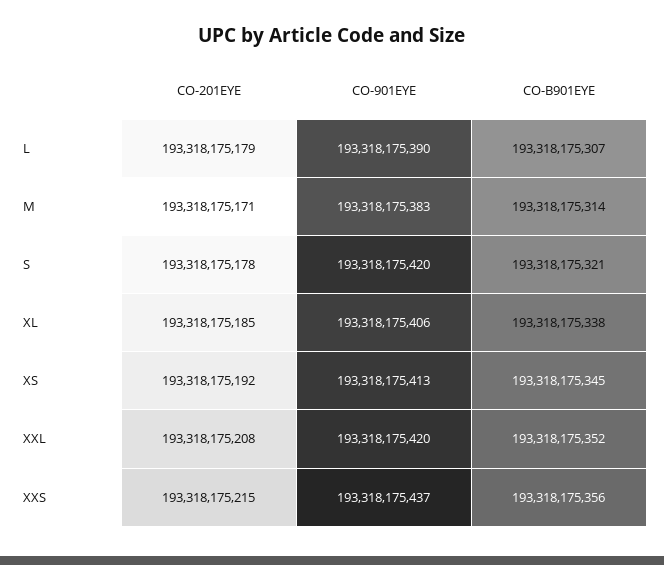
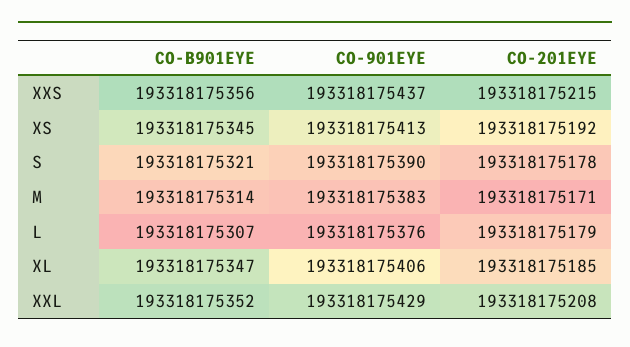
CO-901EYE, L: 193318175390 -> 193318175376
CO-901EYE, S: 193318175420 -> 193318175390
CO-B901EYE, XL: 193318175338 -> 193318175347
CO-901EYE, XXL: 193318175420 -> 193318175429

